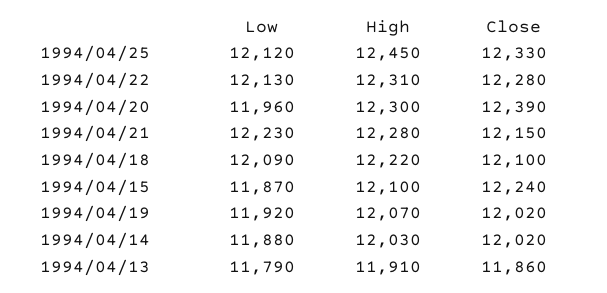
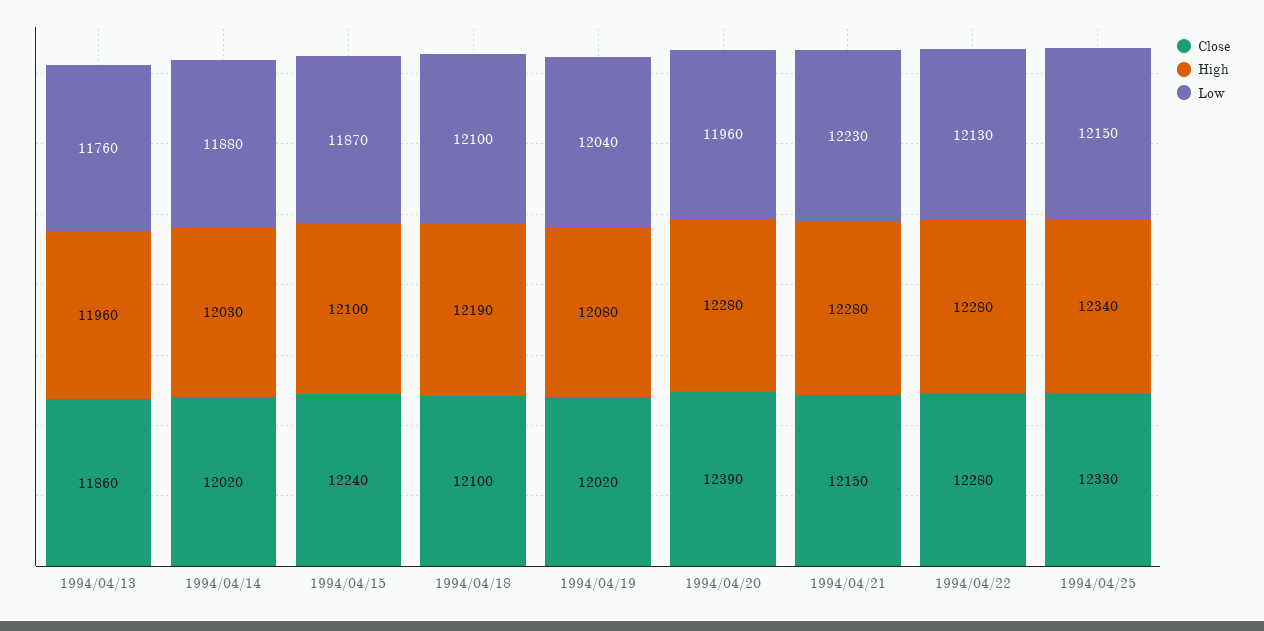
Low, 1994/04/25: 12120 -> 12150
High, 1994/04/25: 12450 -> 12340
High, 1994/04/22: 12310 -> 12280
High, 1994/04/20: 12300 -> 12280
Low, 1994/04/18: 12090 -> 12100
High, 1994/04/18: 12220 -> 12190
Low, 1994/04/19: 11920 -> 12040
High, 1994/04/19: 12070 -> 12080
Low, 1994/04/13: 11790 -> 11760
High, 1994/04/13: 11910 -> 11960

